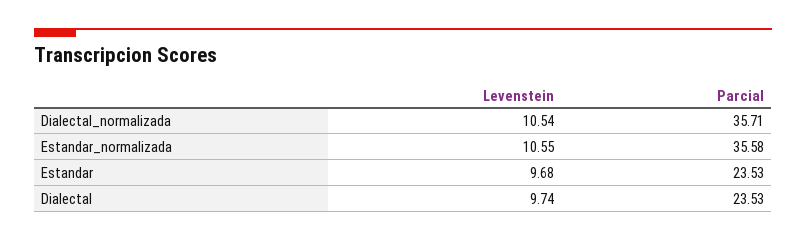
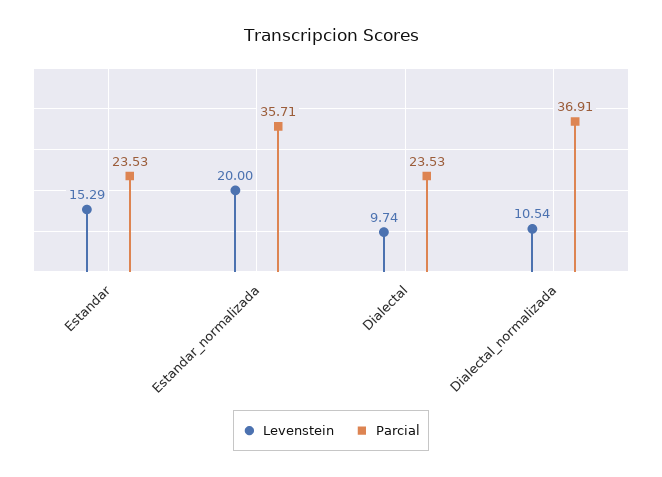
Parcial, Dialectal_normalizada: 35.71 -> 36.91
Levenstein, Estandar_normalizada: 10.55 -> 20
Parcial, Estandar_normalizada: 35.58 -> 35.71
Levenstein, Estandar: 9.68 -> 15.29

